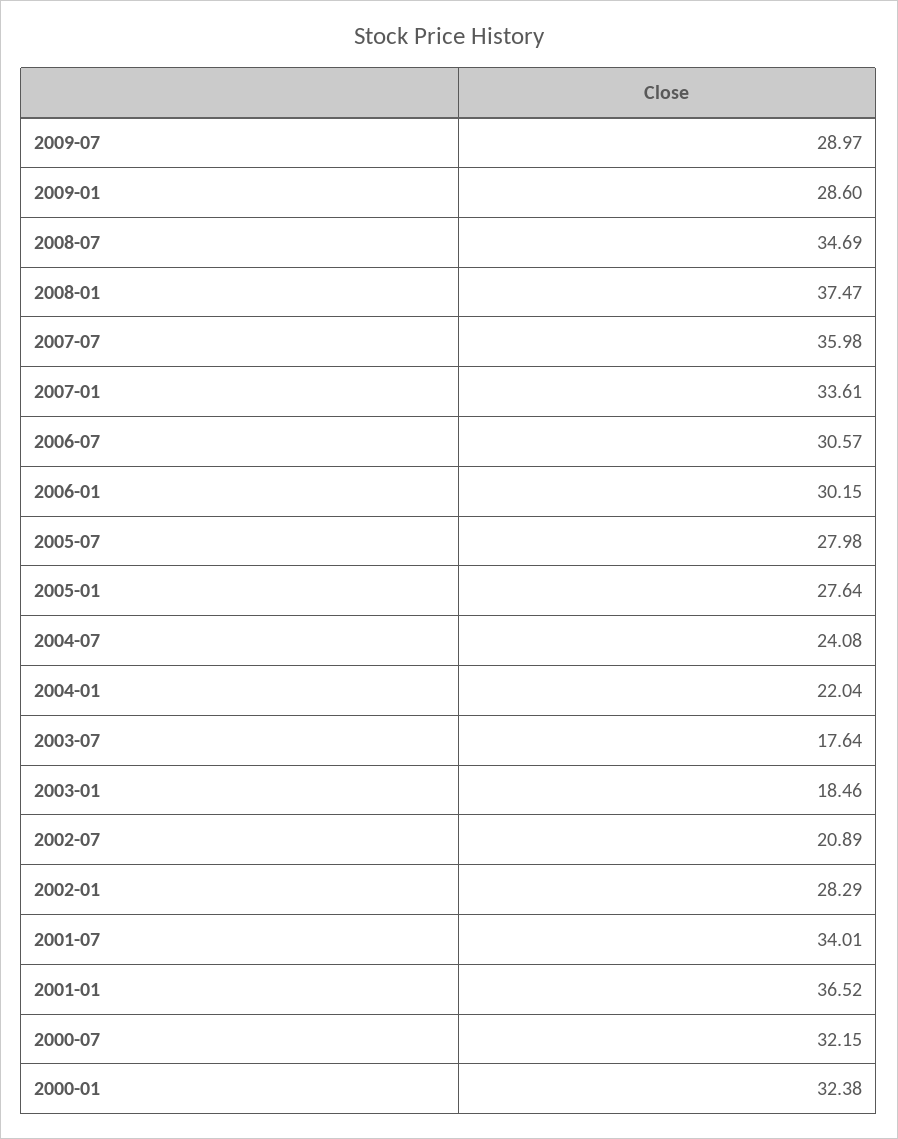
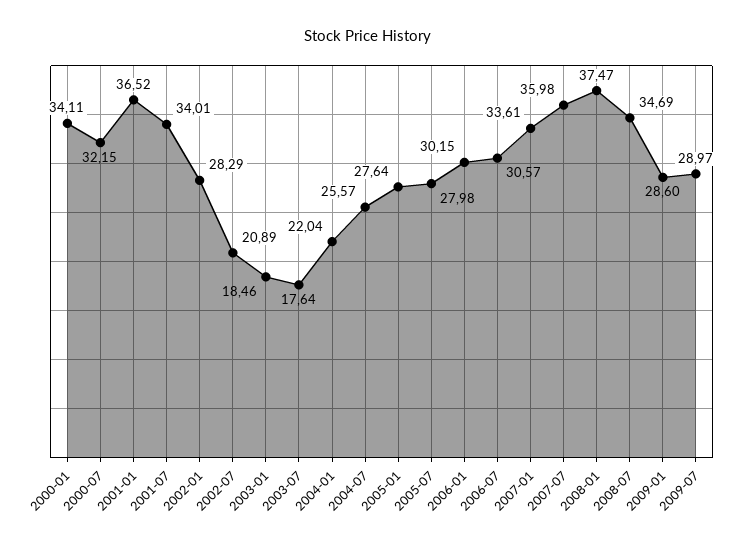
2004-07: 24.08 -> 25.57
2000-01: 32.38 -> 34.11

